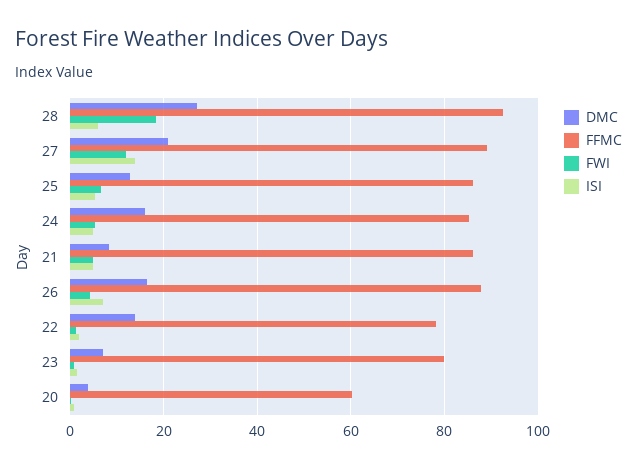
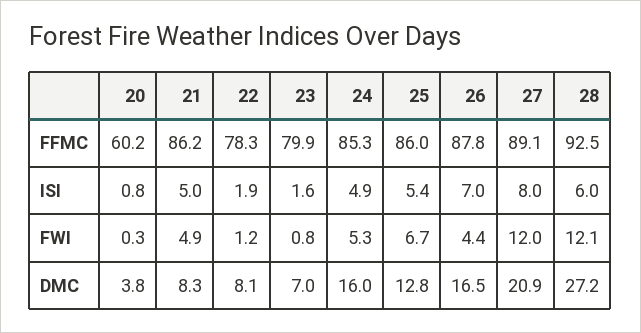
FWI, 28: 18 -> 12.1
ISI, 27: 14 -> 8
DMC, 22: 14 -> 8.1

